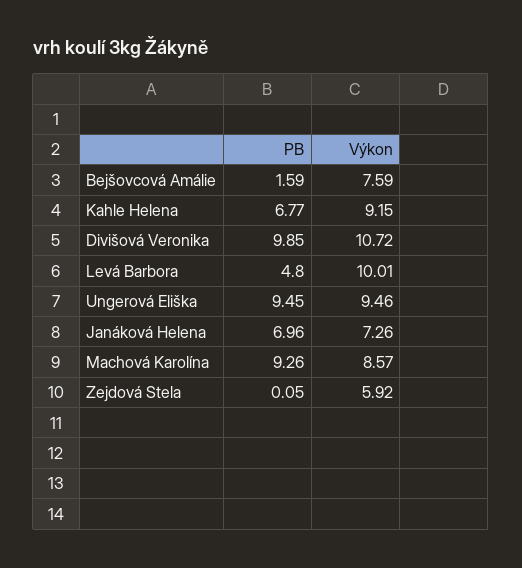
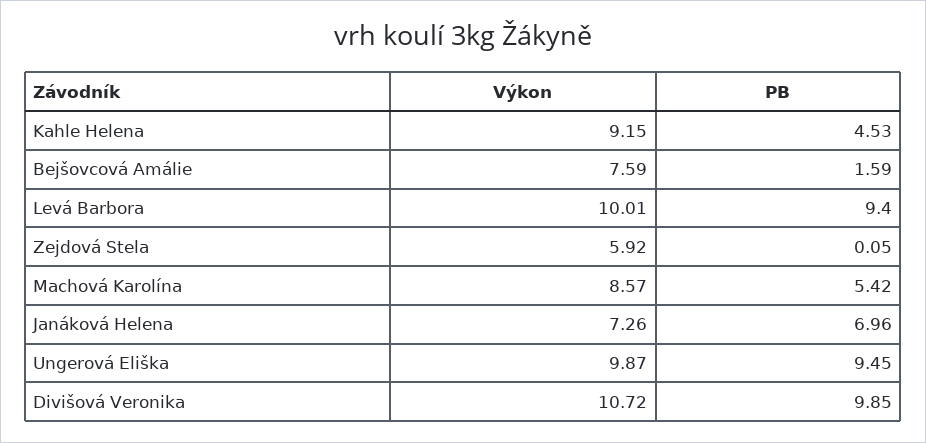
PB, Kahle Helena: 6.77 -> 4.53
PB, Levá Barbora: 4.8 -> 9.4
Výkon, Ungerová Eliška: 9.46 -> 9.87
PB, Machová Karolína: 9.26 -> 5.42

